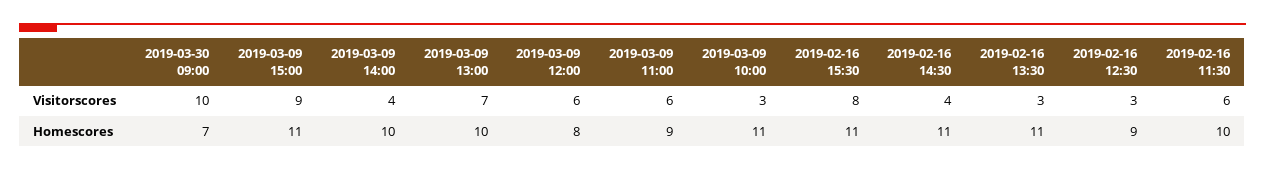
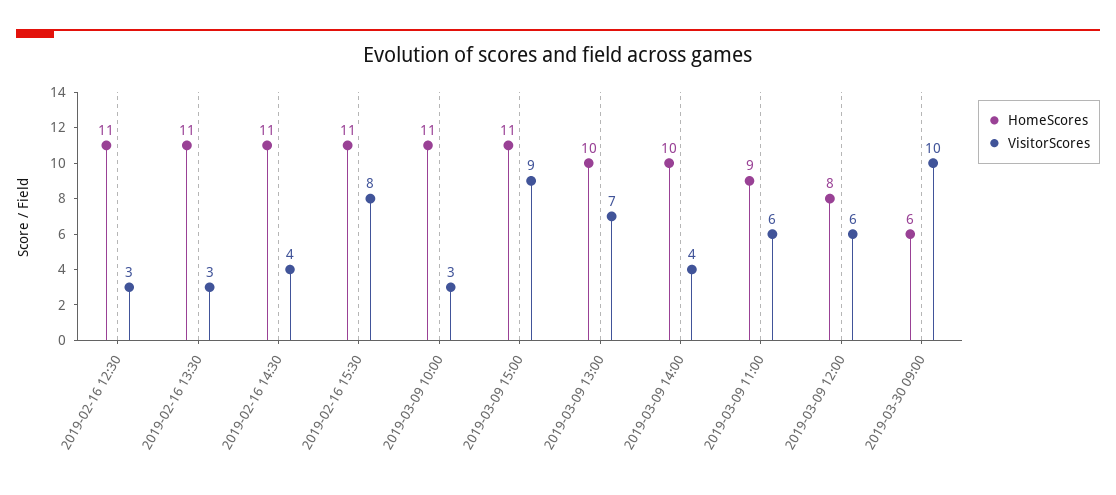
Visitorscores, 2019-02-16 11:30: 6 -> none
Homescores, 2019-03-30 09:00: 7 -> 6
Homescores, 2019-02-16 12:30: 9 -> 11
Homescores, 2019-02-16 11:30: 10 -> none

